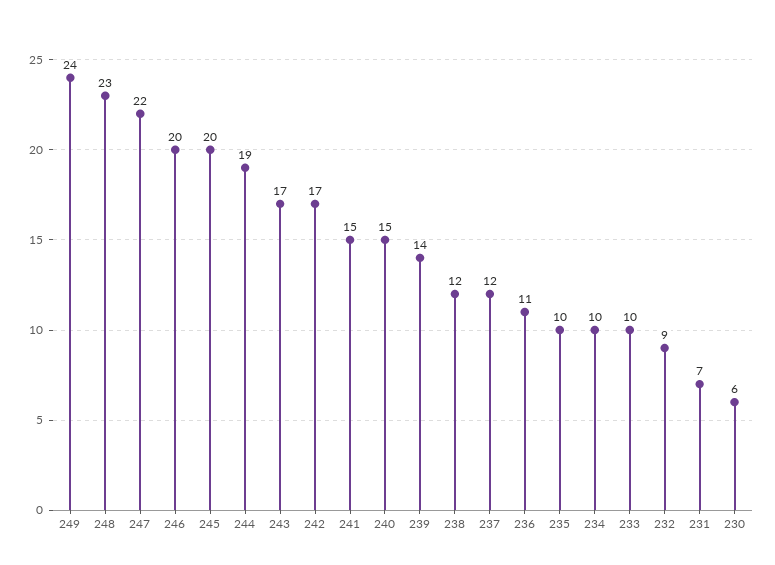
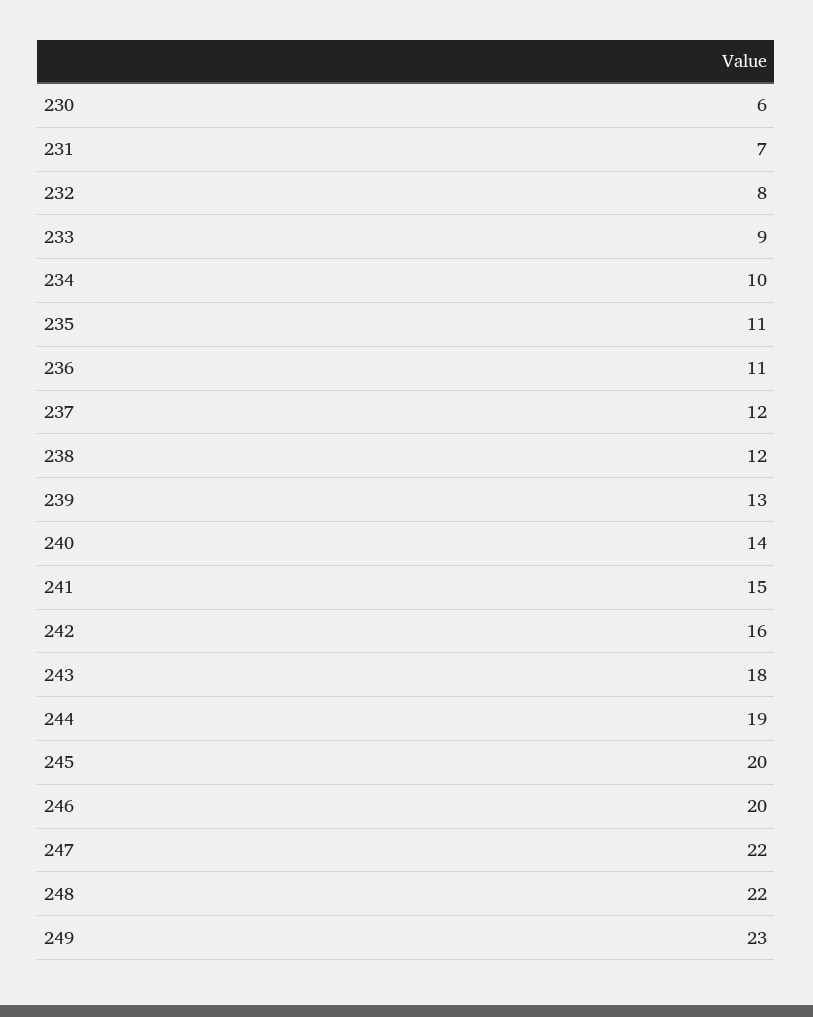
249: 24 -> 23
248: 23 -> 22
243: 17 -> 18
242: 17 -> 16
240: 15 -> 14
239: 14 -> 13
235: 10 -> 11
233: 10 -> 9
232: 9 -> 8

